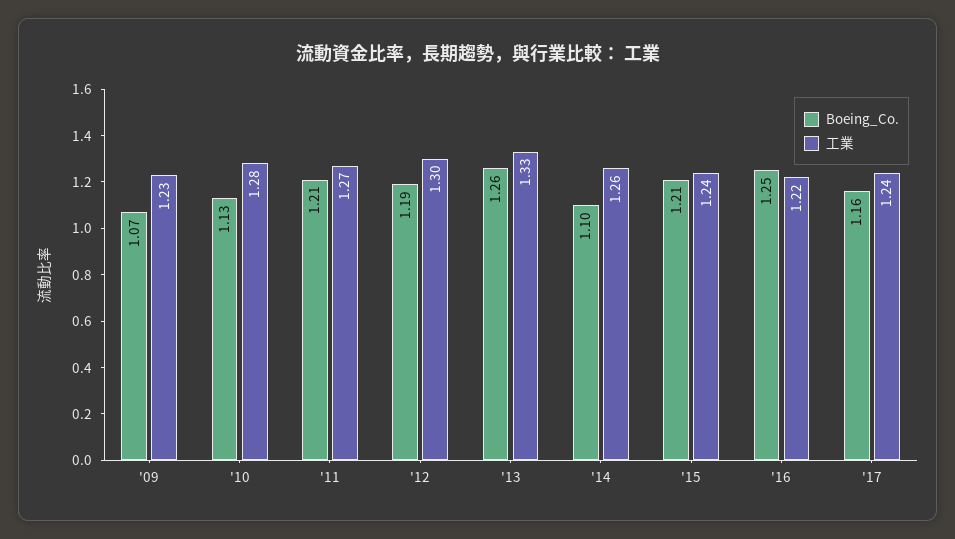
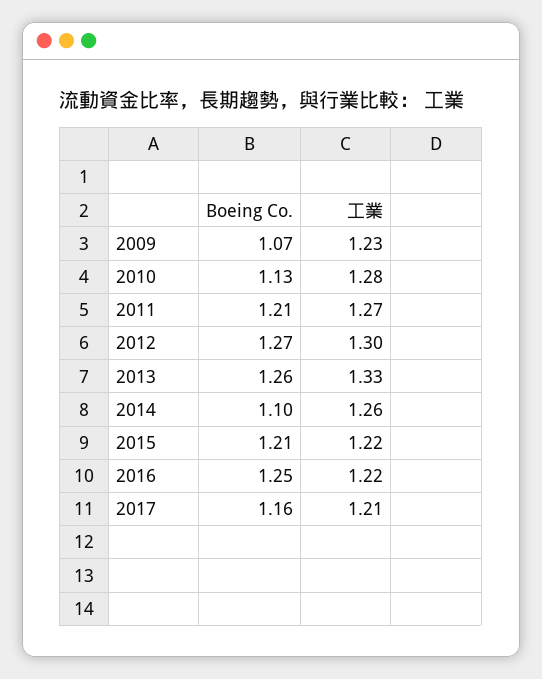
Boeing_Co., '12: 1.19 -> 1.27
工業, '15: 1.24 -> 1.22
工業, '17: 1.24 -> 1.21

